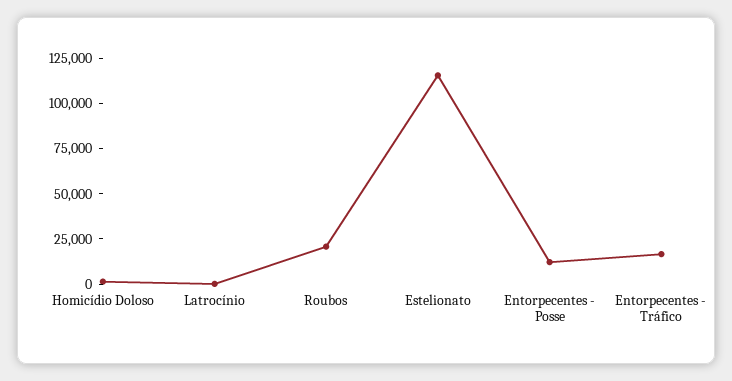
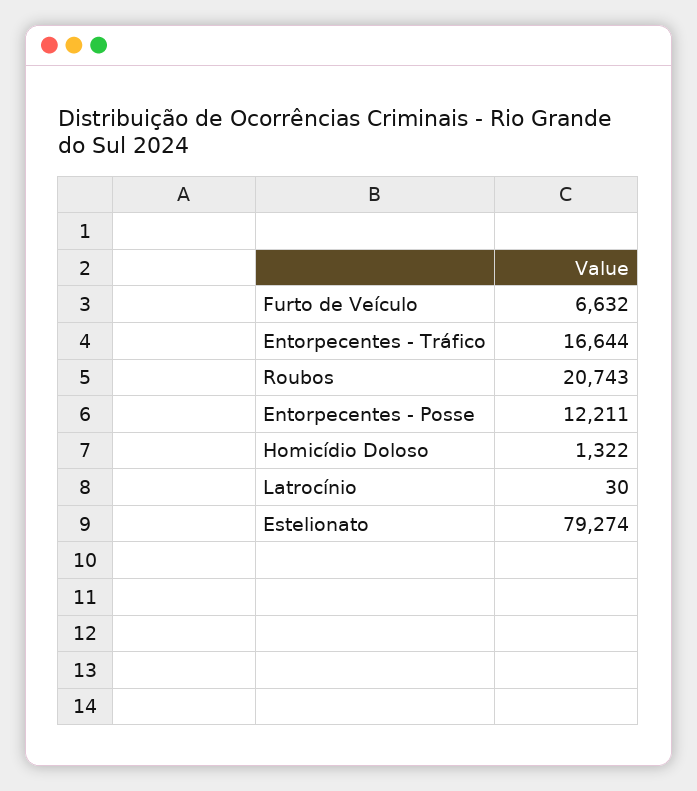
Estelionato: 115000 -> 79274
Furto de Veículo: none -> 6632

